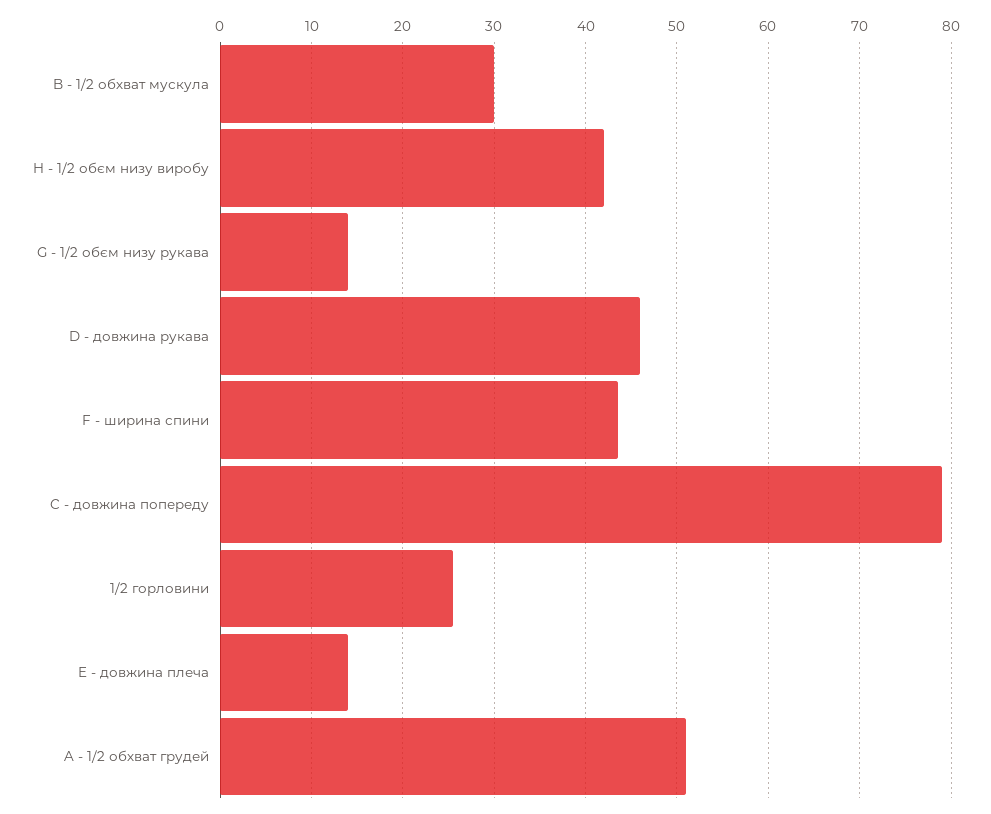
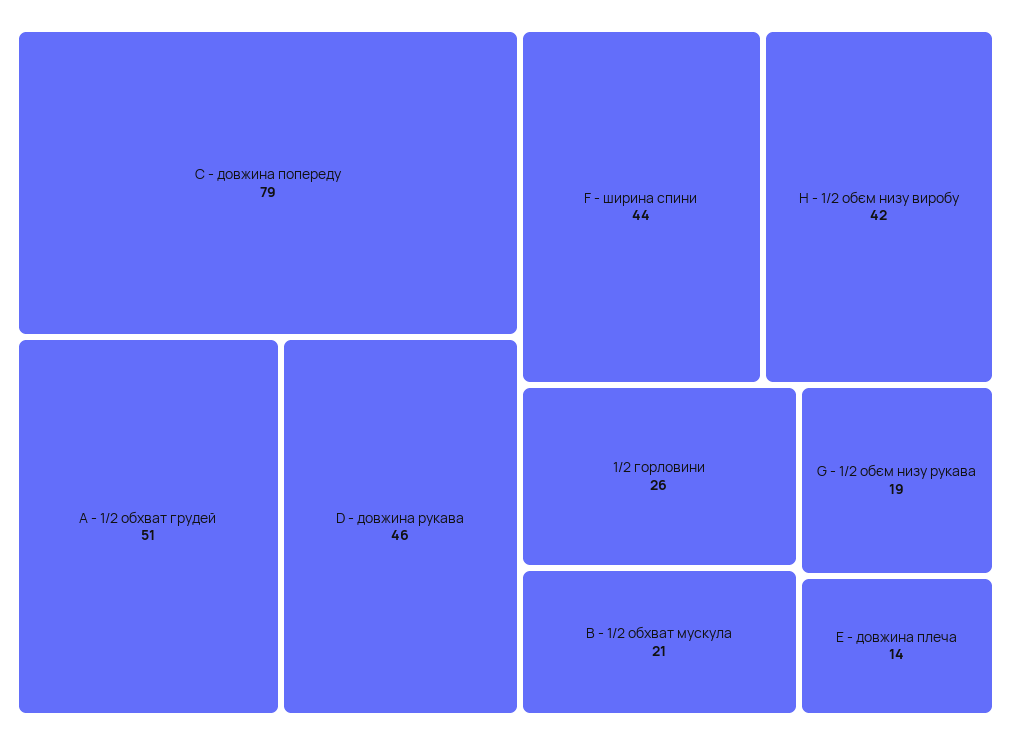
B - 1/2 обхват мускула: 30 -> 21
G - 1/2 обєм низу рукава: 14 -> 19

